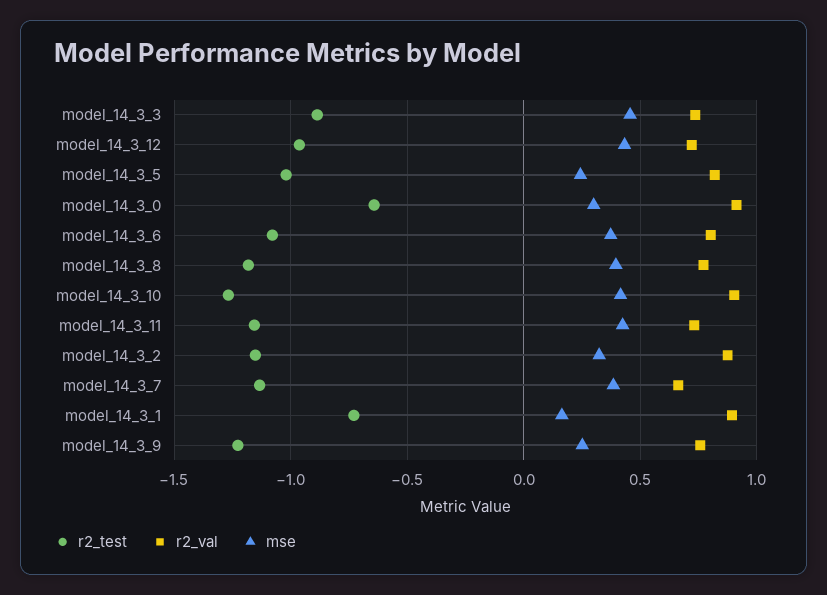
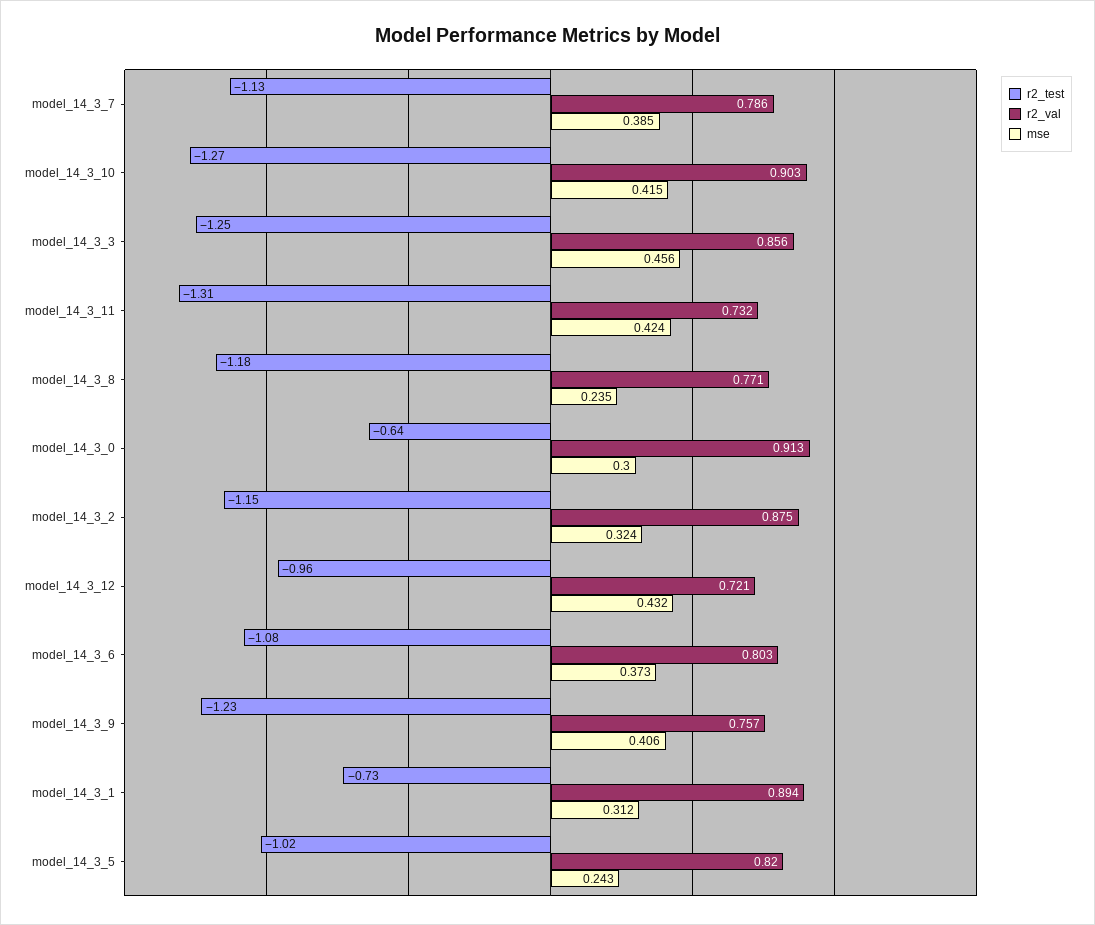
r2_test, model_14_3_3: -0.9 -> -1.25
r2_val, model_14_3_3: 0.75 -> 0.856
mse, model_14_3_8: 0.4 -> 0.235
r2_test, model_14_3_11: -1.15 -> -1.31
r2_val, model_14_3_7: 0.65 -> 0.786
mse, model_14_3_1: 0.15 -> 0.312
mse, model_14_3_9: 0.25 -> 0.406

